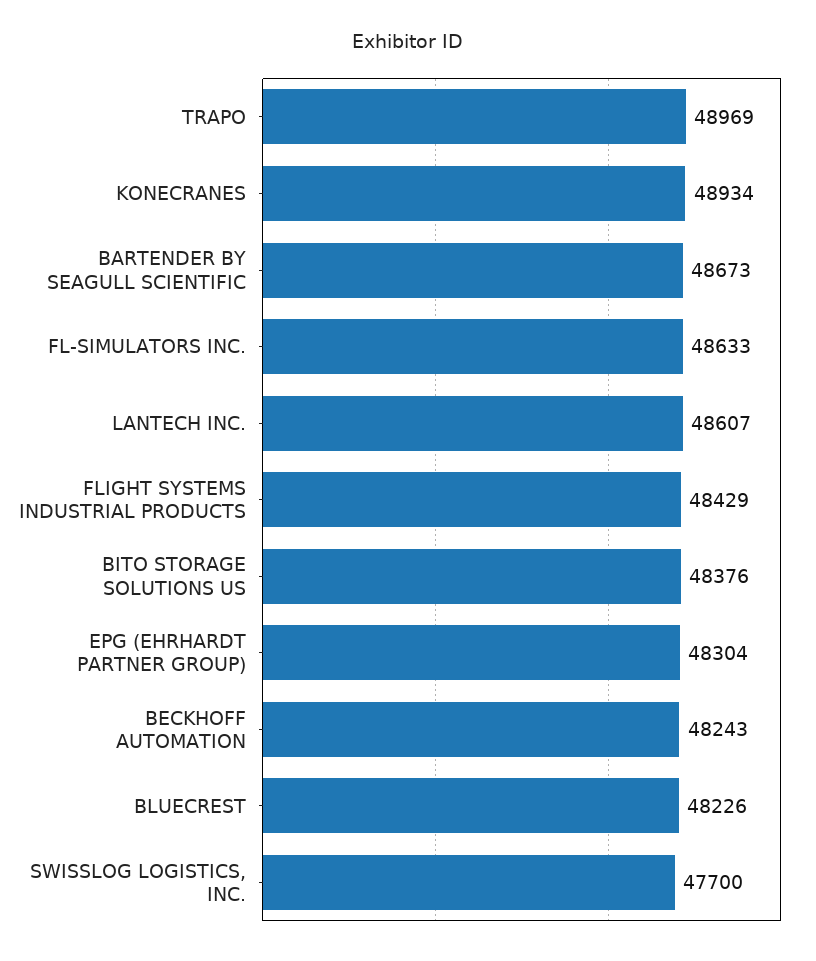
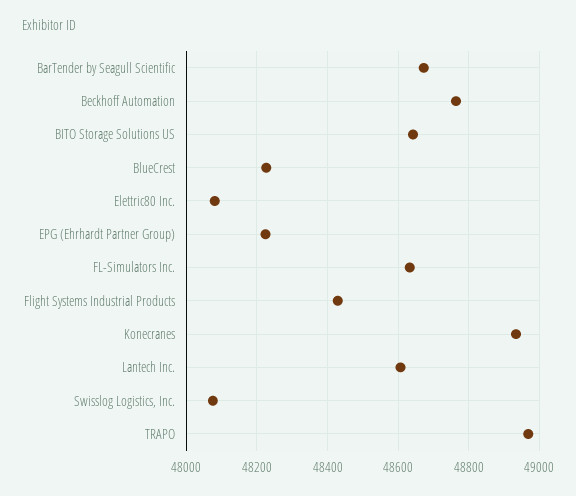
BITO STORAGE SOLUTIONS US: 48376 -> 48640
EPG (EHRHARDT PARTNER GROUP): 48304 -> 48220
BECKHOFF AUTOMATION: 48243 -> 48760
SWISSLOG LOGISTICS, INC.: 47700 -> 48080
Elettric80 Inc.: none -> 48080

